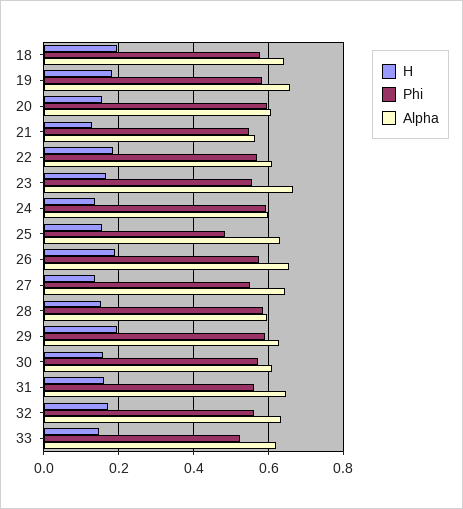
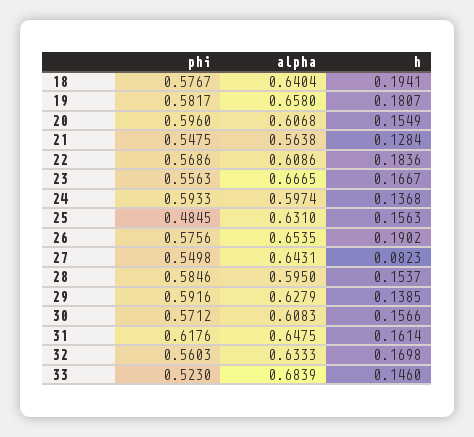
H, 27: 0.14 -> 0.0823
H, 29: 0.2 -> 0.1385
Phi, 31: 0.56 -> 0.6176
Alpha, 33: 0.62 -> 0.6839

